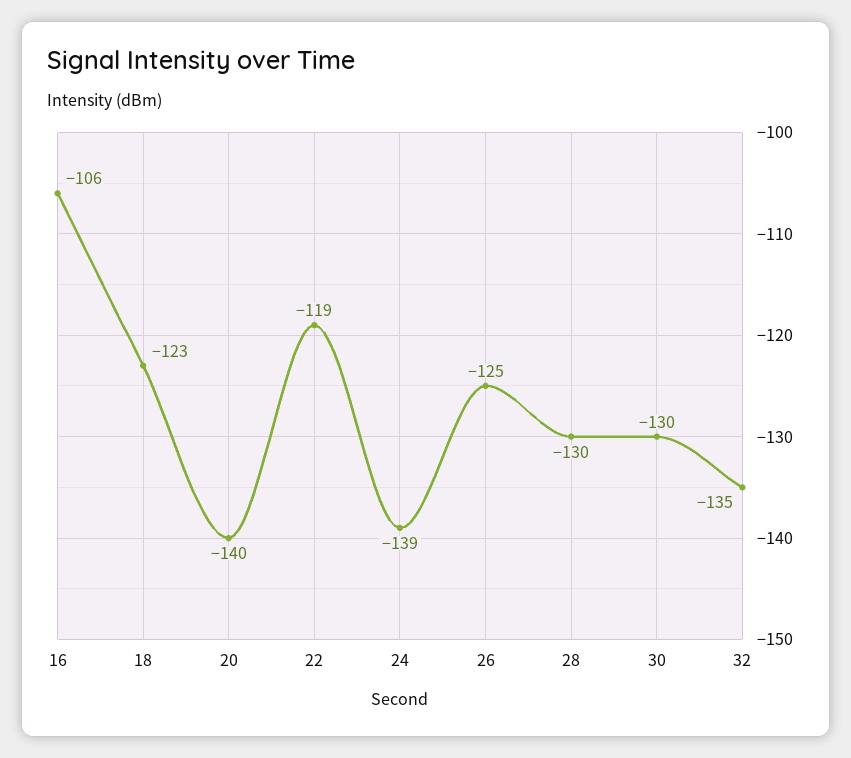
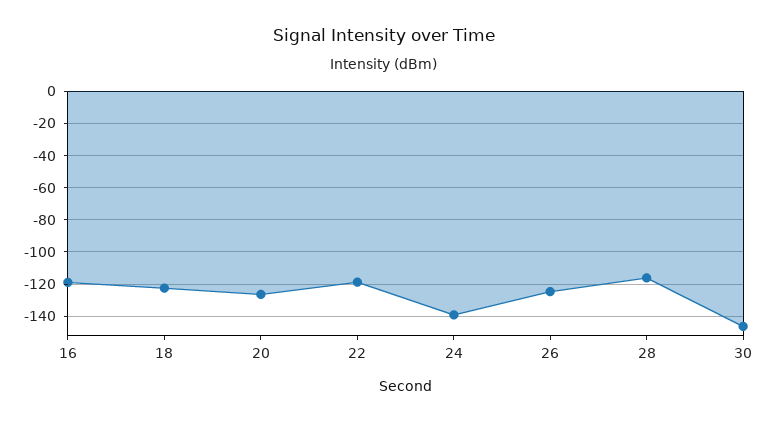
16: -106 -> -120
20: -140 -> -125
28: -130 -> -115
30: -130 -> -145
32: -135 -> none

